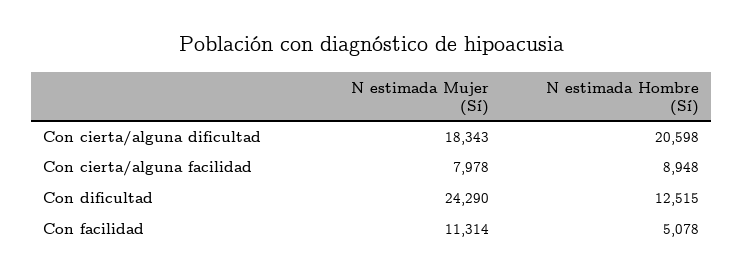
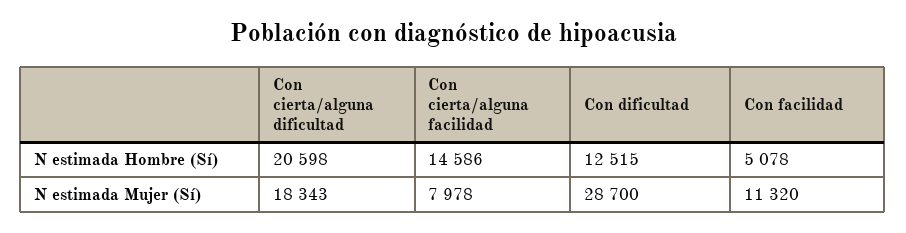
N estimada Hombre (Sí), Con cierta/alguna facilidad: 8948 -> 14586
N estimada Mujer (Sí), Con dificultad: 24290 -> 28700
N estimada Mujer (Sí), Con facilidad: 11314 -> 11320

